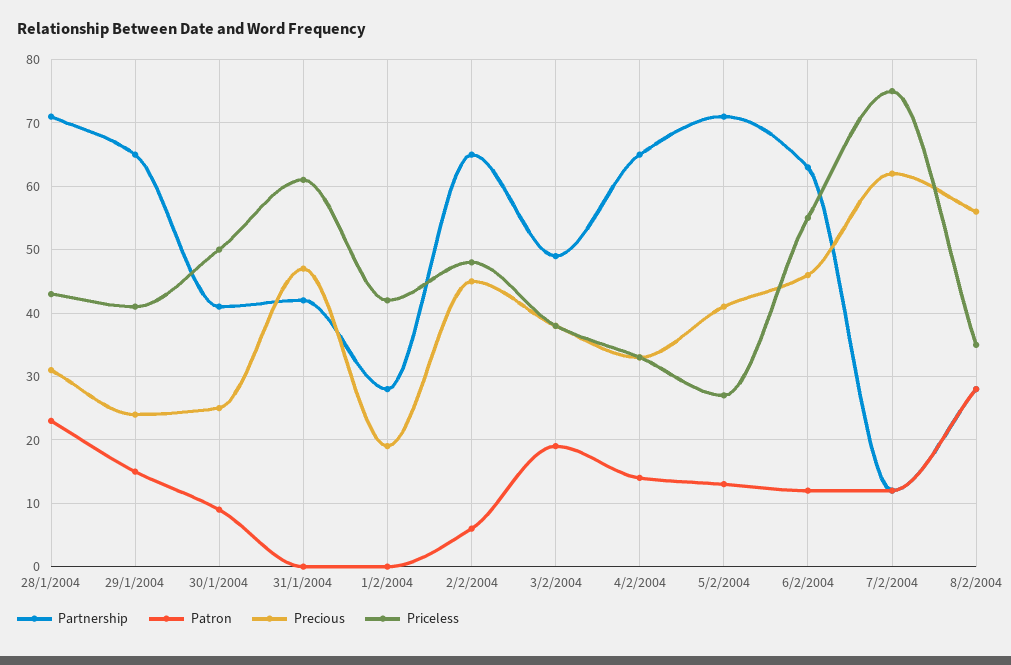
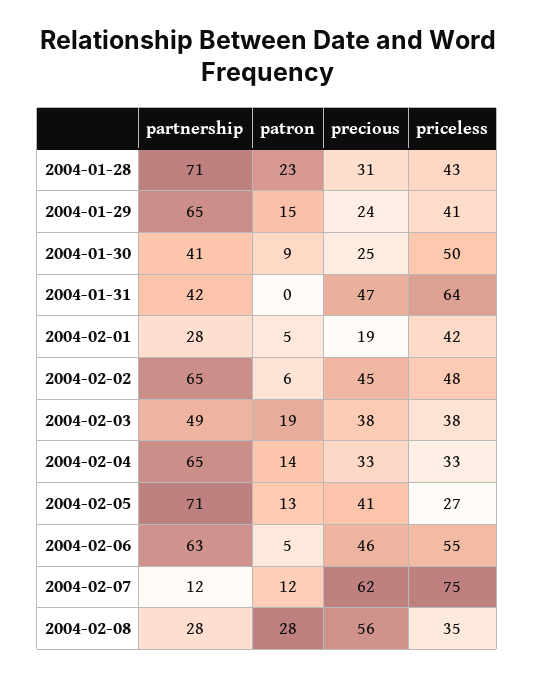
Priceless, 31/1/2004: 61 -> 64
Patron, 1/2/2004: 0 -> 5
Patron, 6/2/2004: 12 -> 5

